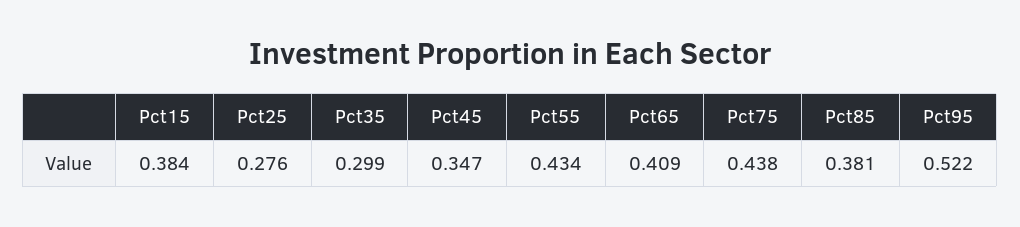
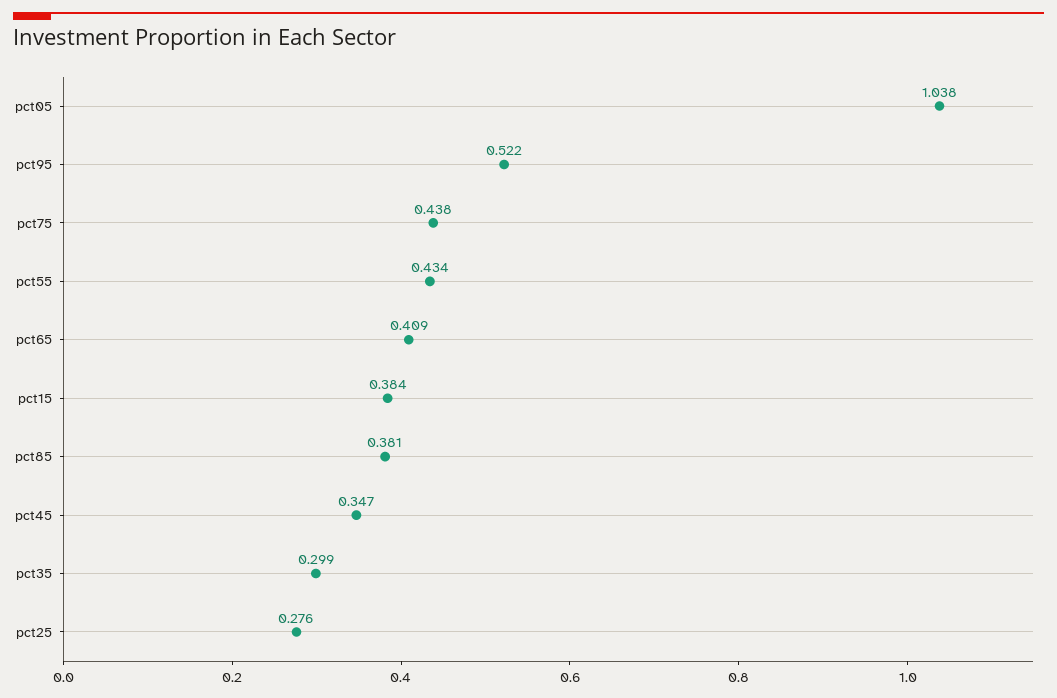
pct05: none -> 1.038

